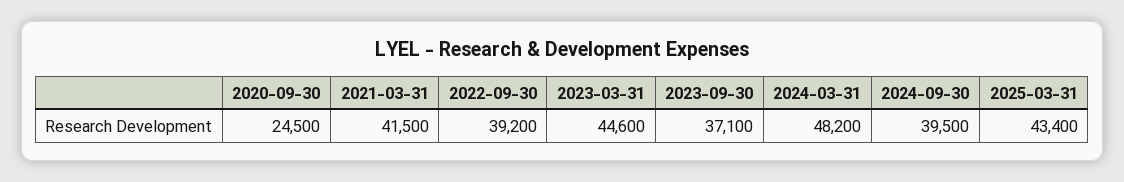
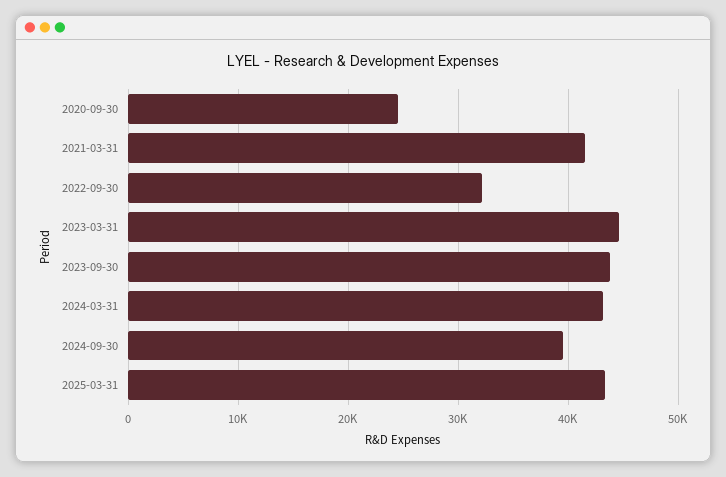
2022-09-30: 39200 -> 32000
2023-09-30: 37100 -> 44000
2024-03-31: 48200 -> 43000

